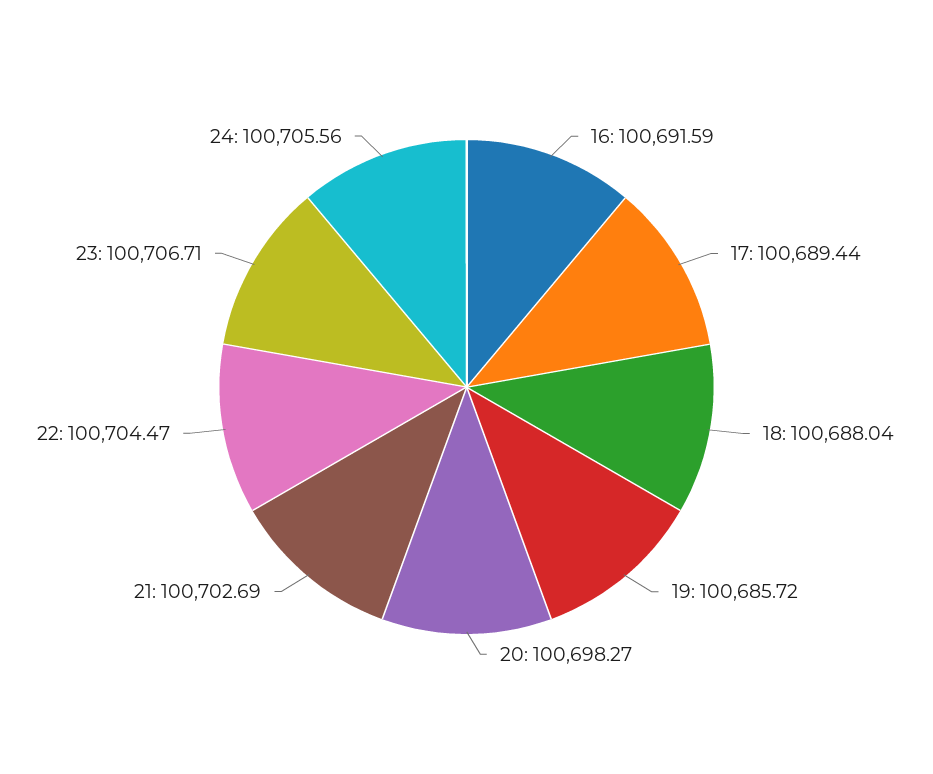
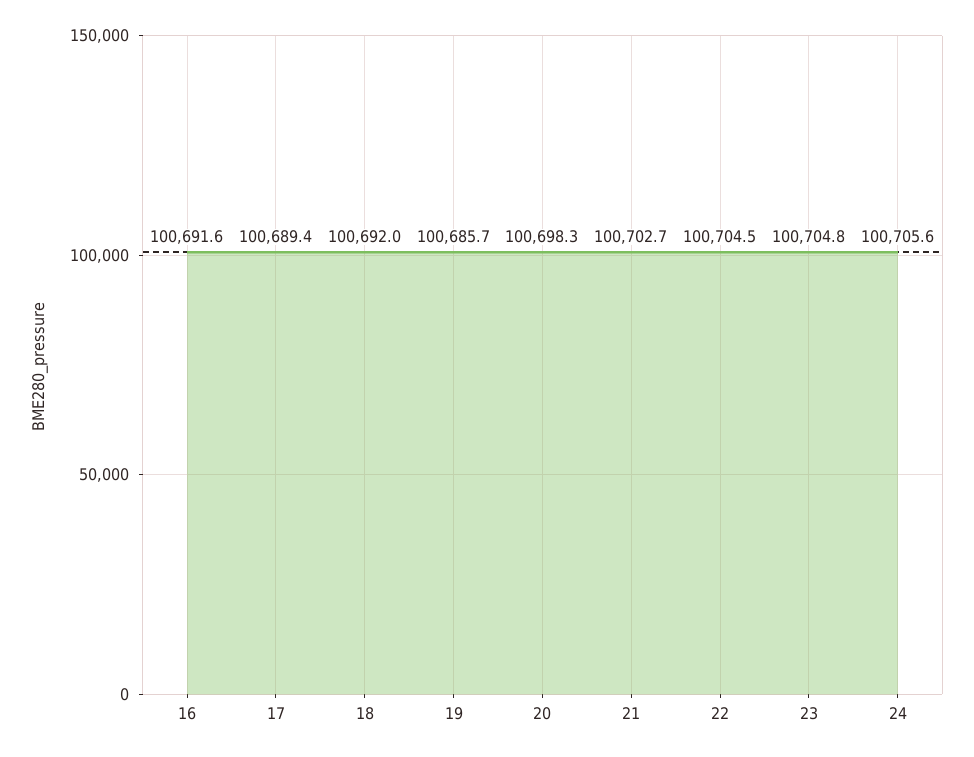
18: 100688.04 -> 100692
23: 100706.71 -> 100704.8

